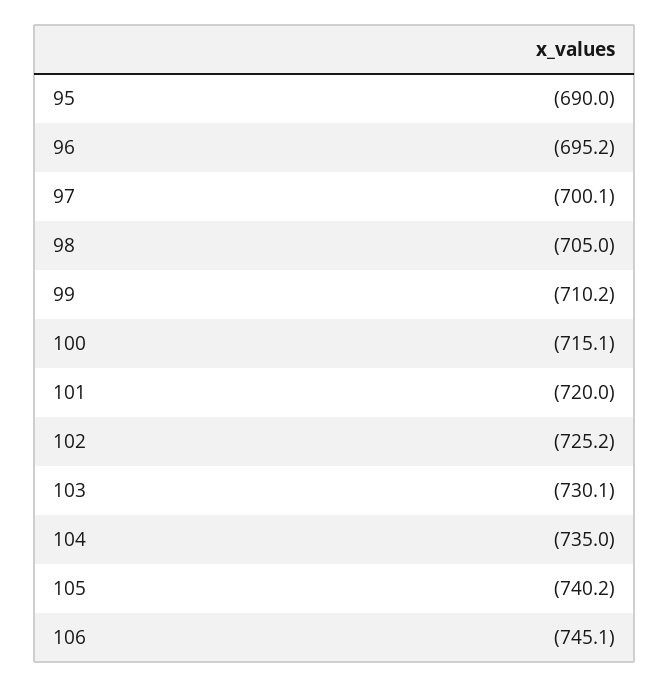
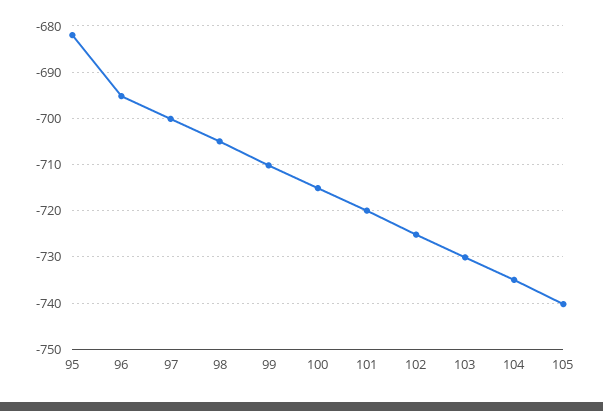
95: -690 -> -682
106: -745.1 -> none

